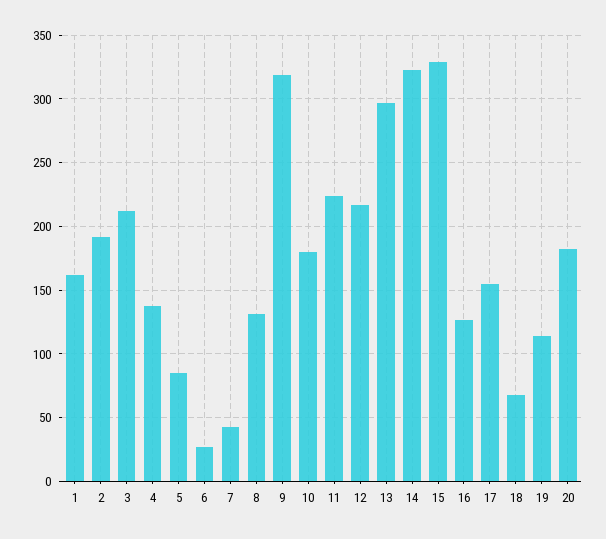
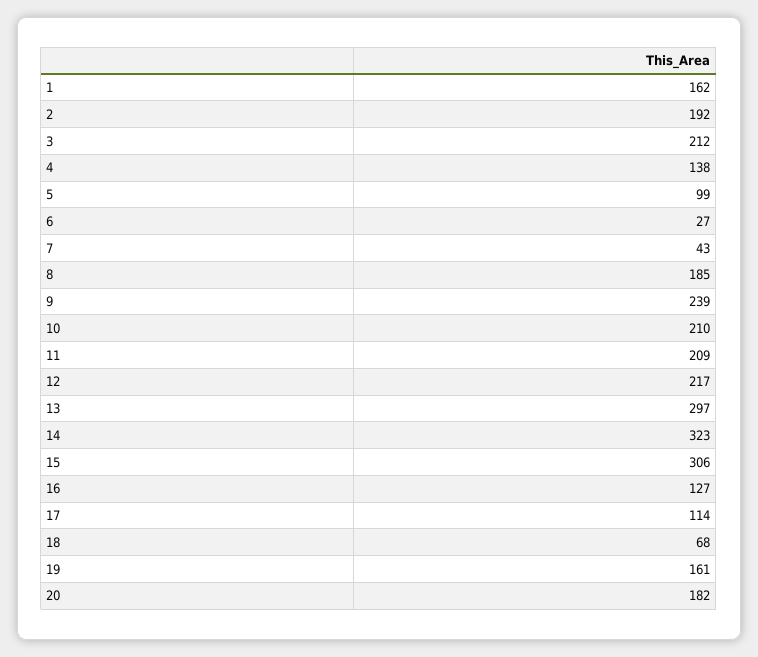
5: 85 -> 99
8: 130 -> 185
9: 320 -> 239
10: 180 -> 210
11: 225 -> 209
15: 330 -> 306
17: 155 -> 114
19: 115 -> 161

